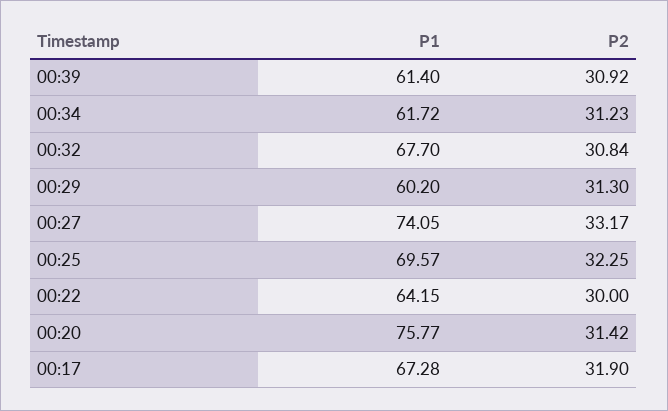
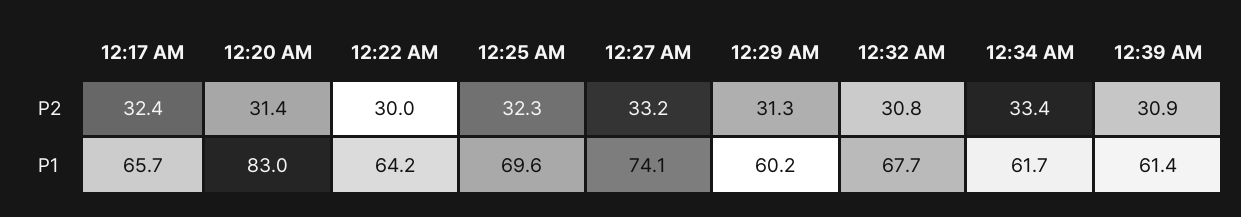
P2, 00:34: 31.23 -> 33.4
P1, 00:20: 75.77 -> 83
P1, 00:17: 67.28 -> 65.7
P2, 00:17: 31.9 -> 32.4

